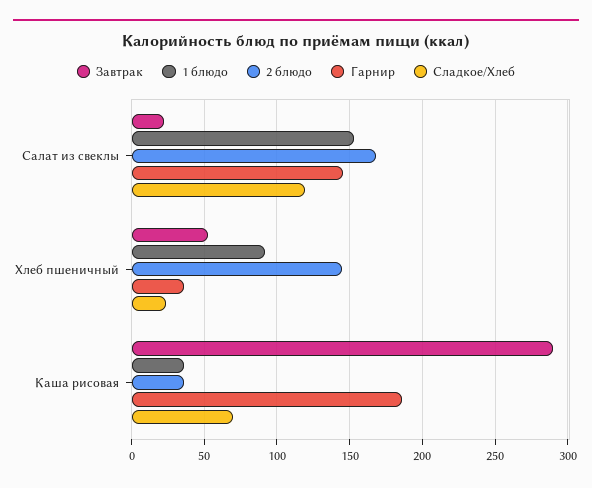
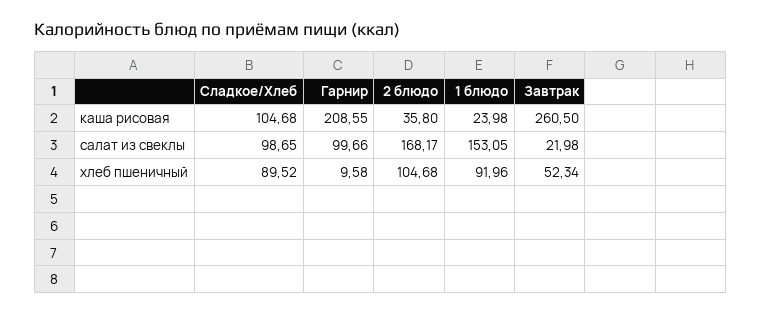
Гарнир, Салат из свеклы: 145 -> 99.66
Сладкое/Хлеб, Салат из свеклы: 120 -> 98.65
2 блюдо, Хлеб пшеничный: 145 -> 104.68
Гарнир, Хлеб пшеничный: 35 -> 9.58
Сладкое/Хлеб, Хлеб пшеничный: 25 -> 89.52
Завтрак, Каша рисовая: 290 -> 260.5
1 блюдо, Каша рисовая: 35 -> 23.98
Гарнир, Каша рисовая: 185 -> 208.55
Сладкое/Хлеб, Каша рисовая: 70 -> 104.68

